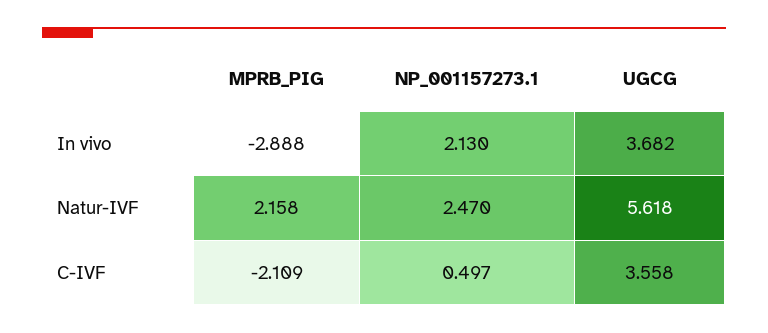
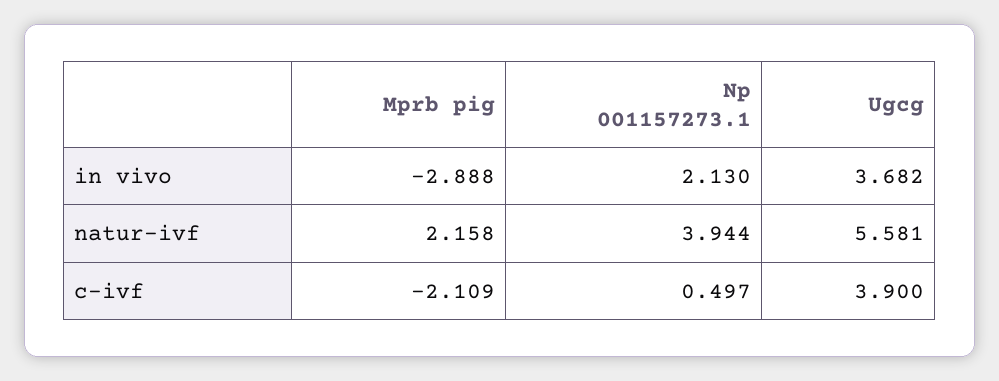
NP_001157273.1, Natur-IVF: 2.47 -> 3.944
UGCG, Natur-IVF: 5.618 -> 5.581
UGCG, C-IVF: 3.558 -> 3.9

